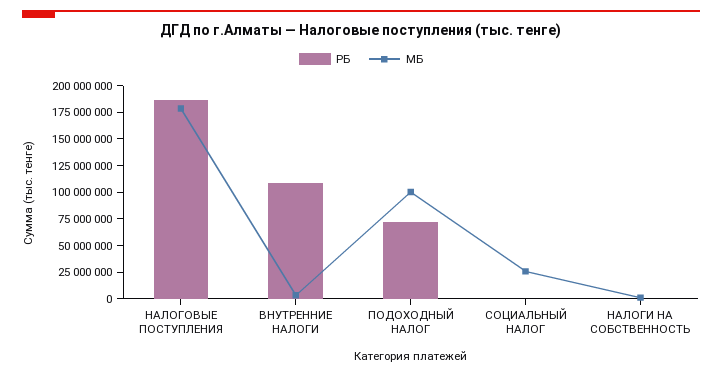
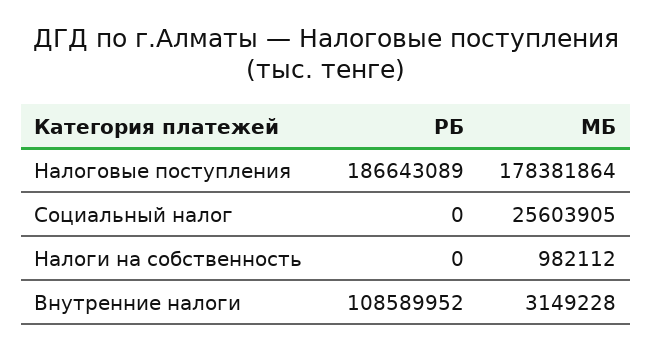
РБ, ПОДОХОДНЫЙ НАЛОГ: 75000000 -> none
МБ, ПОДОХОДНЫЙ НАЛОГ: 100000000 -> none

